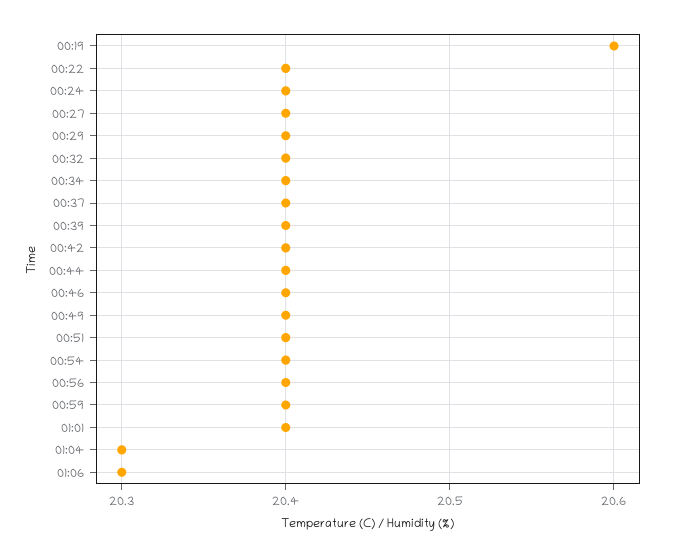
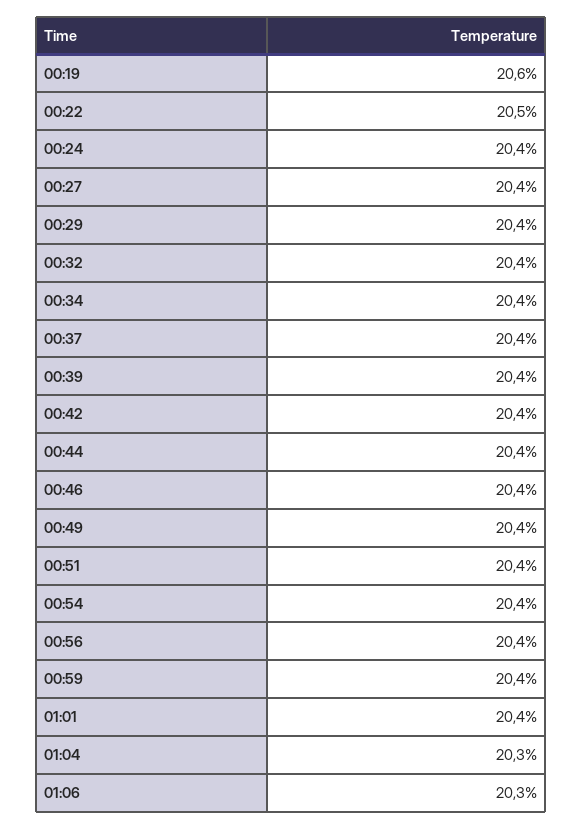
00:22: 20.4 -> 20.5

